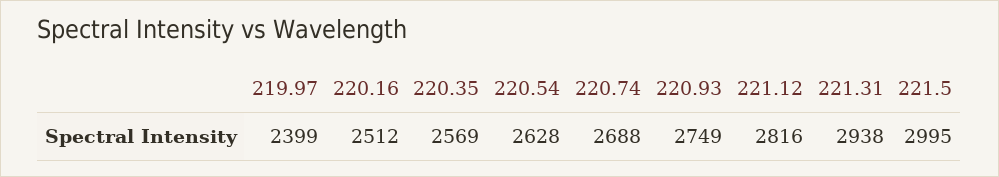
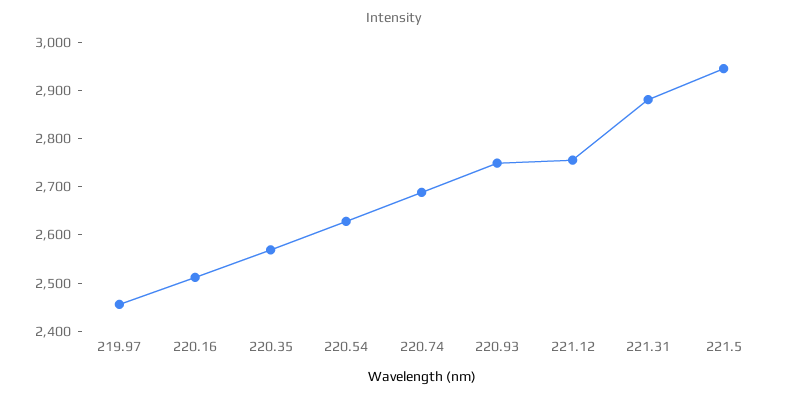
219.97: 2399 -> 2460
221.12: 2816 -> 2760
221.31: 2938 -> 2880
221.5: 2995 -> 2940

